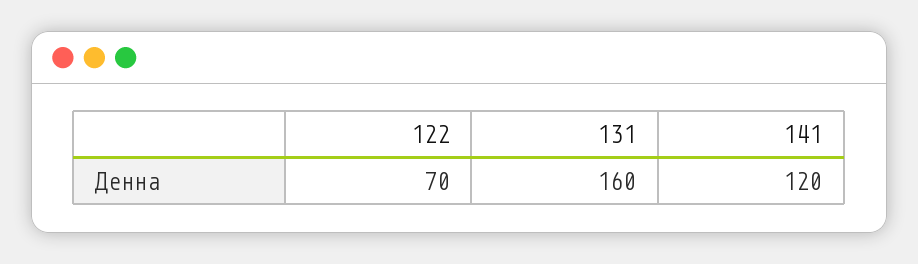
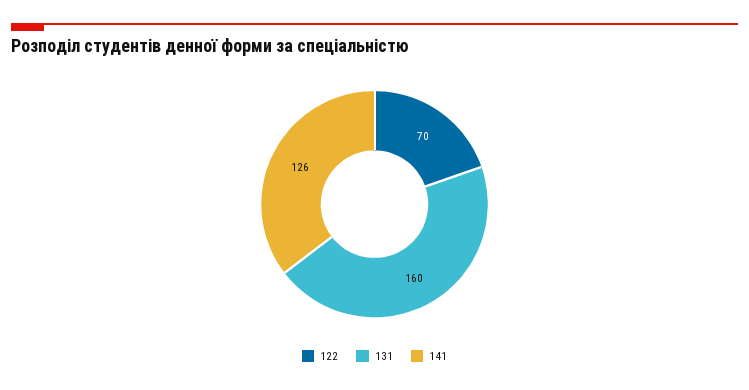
141: 120 -> 126

